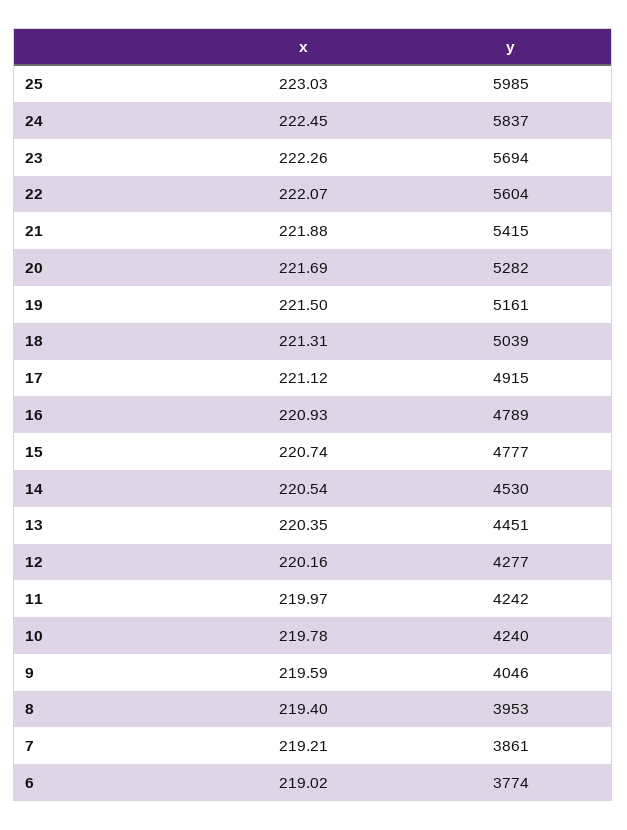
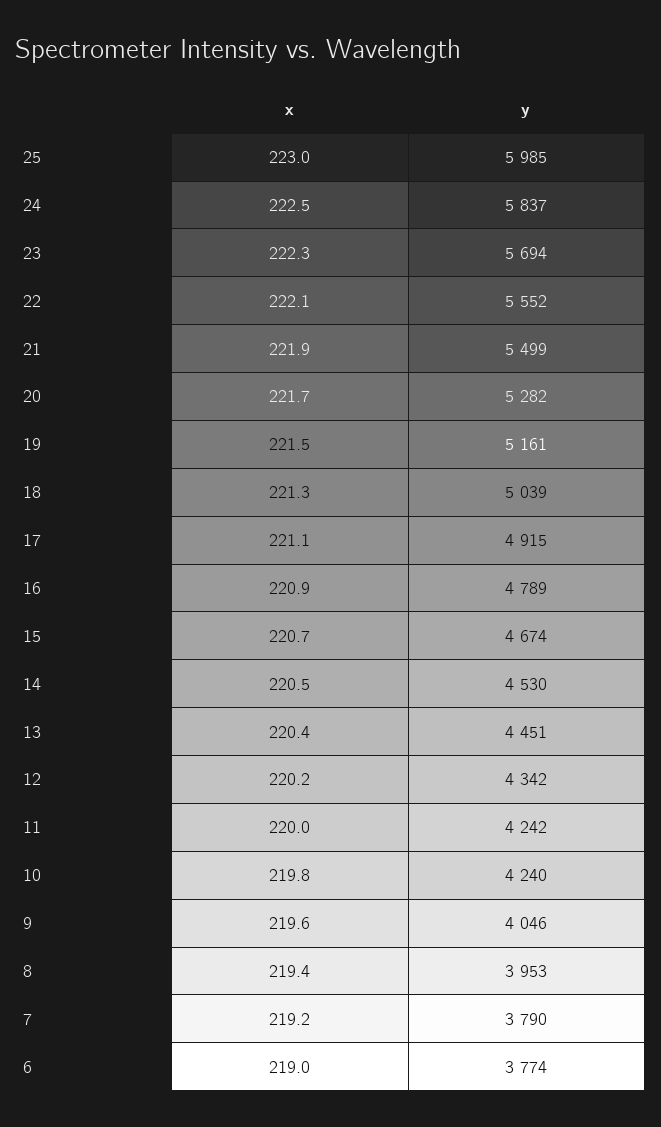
y, 22: 5604 -> 5552
y, 21: 5415 -> 5499
y, 15: 4777 -> 4674
y, 12: 4277 -> 4342
y, 7: 3861 -> 3790

